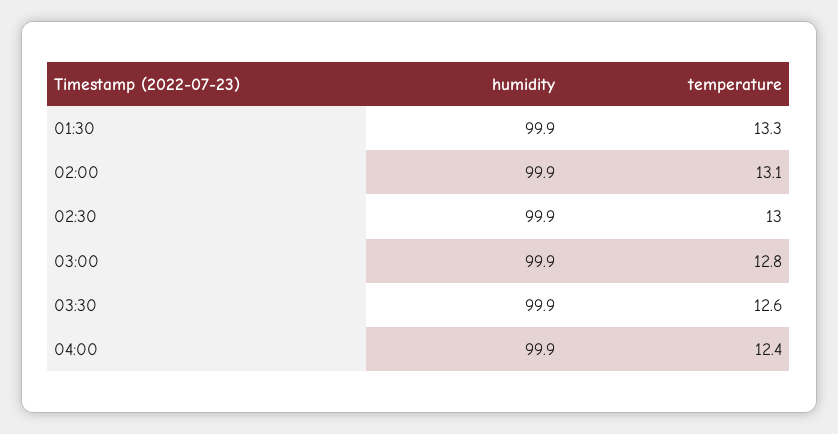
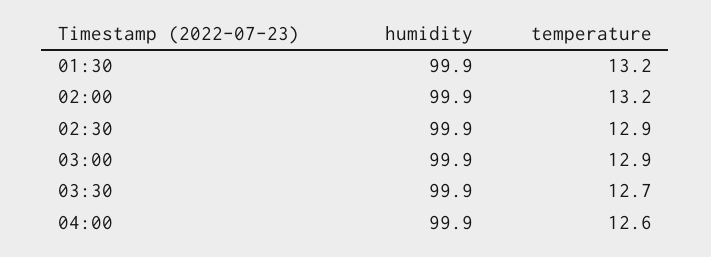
temperature, 01:30: 13.3 -> 13.2
temperature, 02:00: 13.1 -> 13.2
temperature, 02:30: 13 -> 12.9
temperature, 03:00: 12.8 -> 12.9
temperature, 03:30: 12.6 -> 12.7
temperature, 04:00: 12.4 -> 12.6

